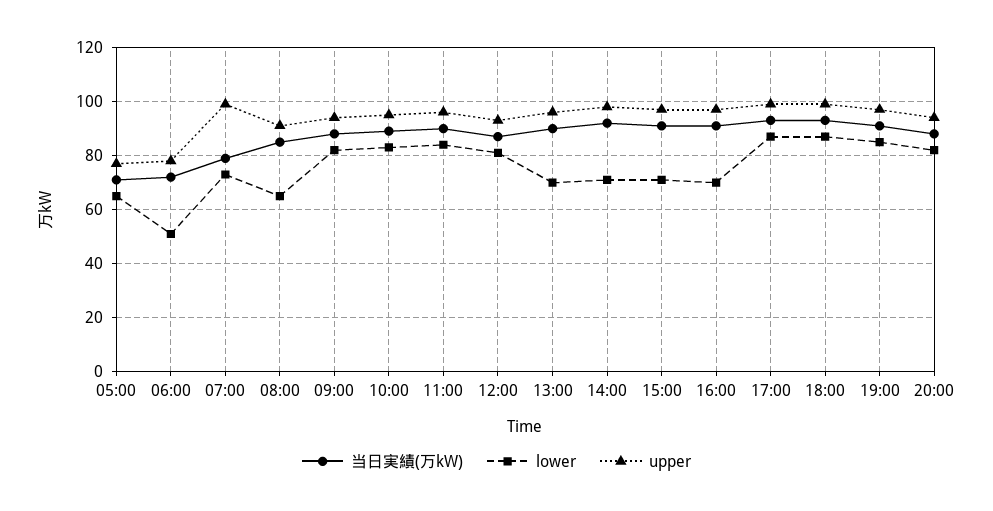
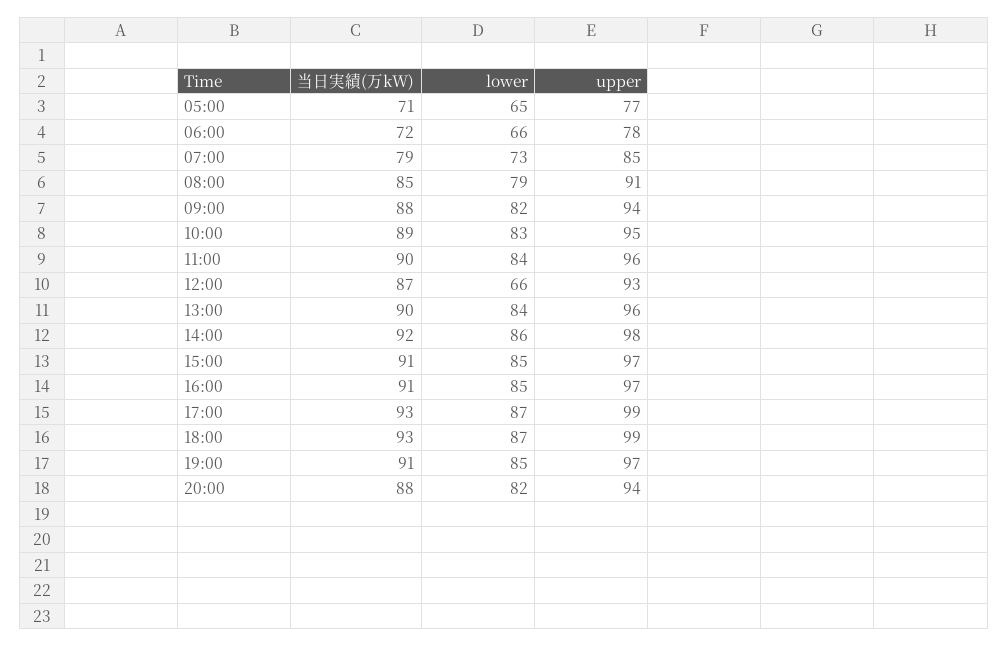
lower, 06:00: 50 -> 66
upper, 07:00: 100 -> 85
lower, 08:00: 65 -> 79
lower, 12:00: 80 -> 66
lower, 13:00: 70 -> 84
lower, 14:00: 70 -> 86
lower, 15:00: 70 -> 85
lower, 16:00: 70 -> 85

